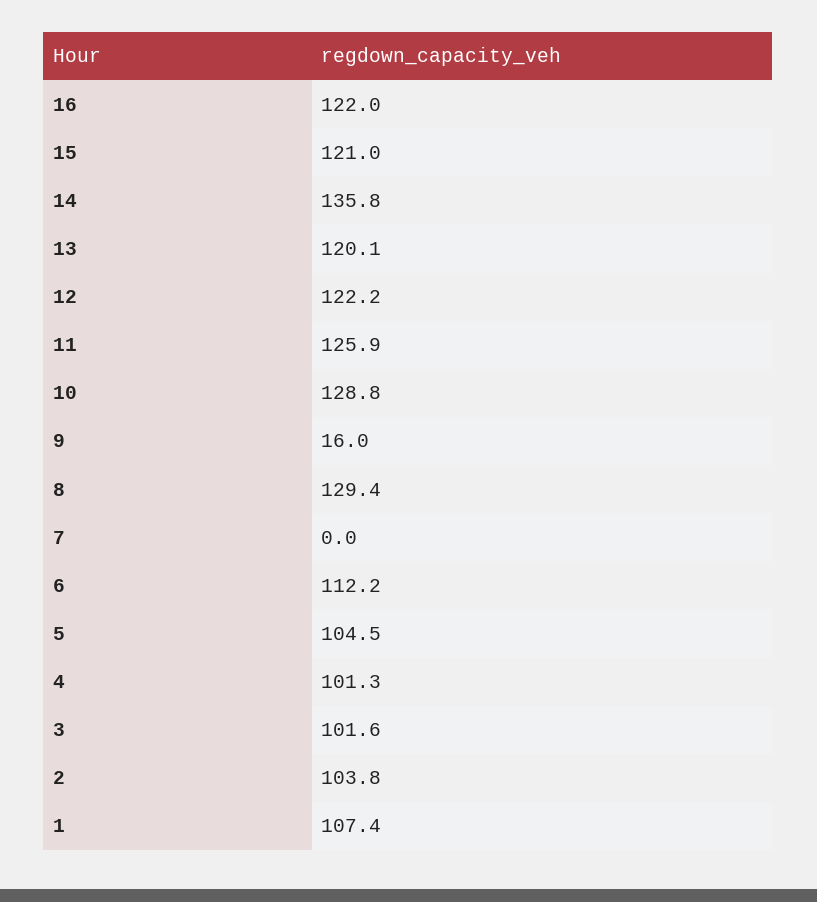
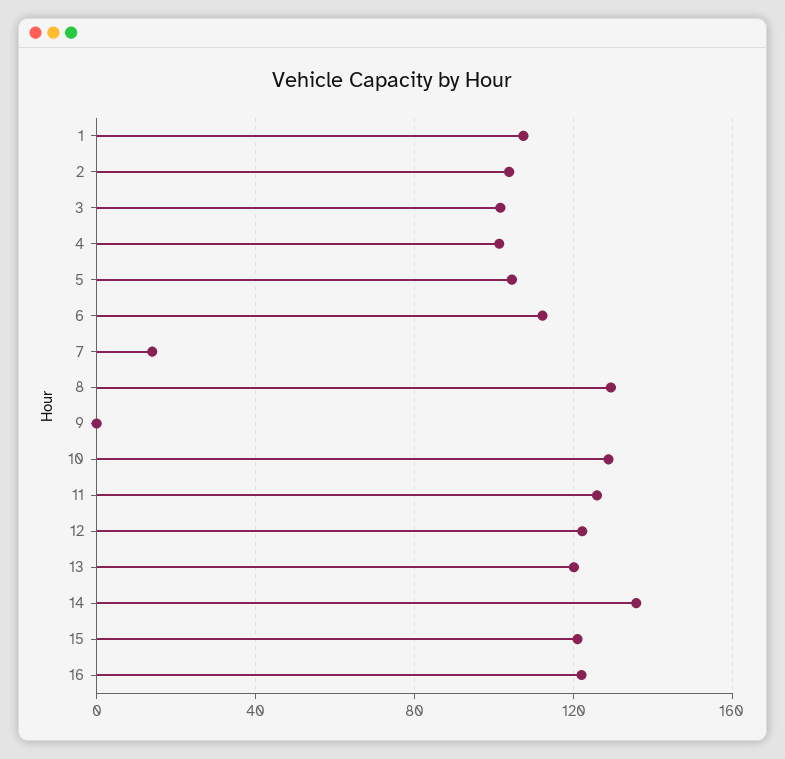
9: 16 -> 0
7: 0 -> 15

